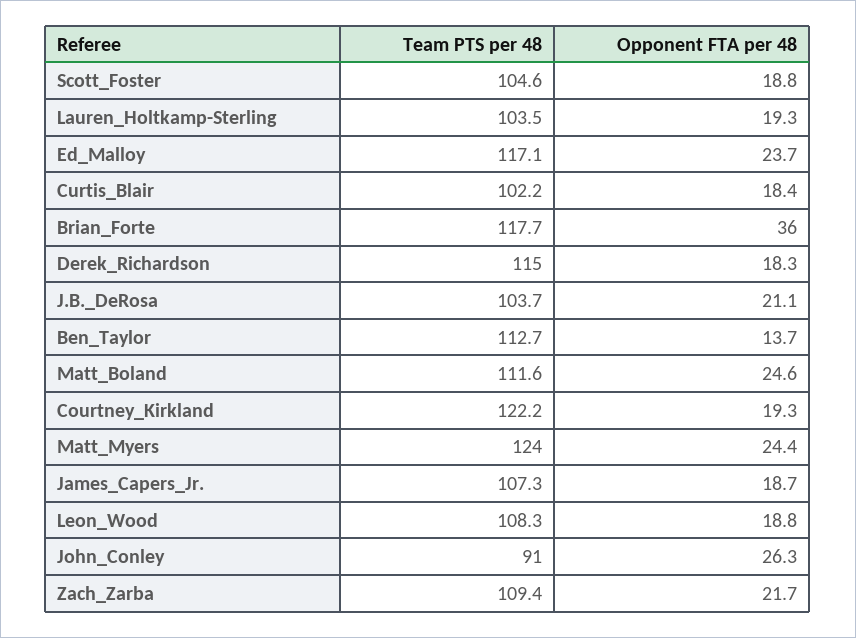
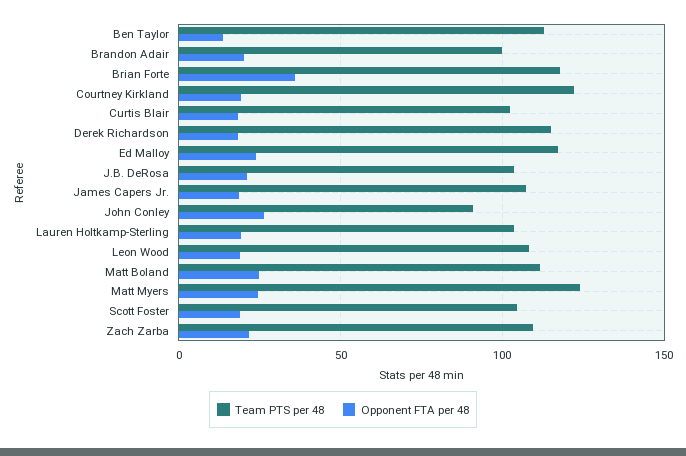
Team PTS per 48, Brandon Adair: none -> 100
Opponent FTA per 48, Brandon Adair: none -> 20

